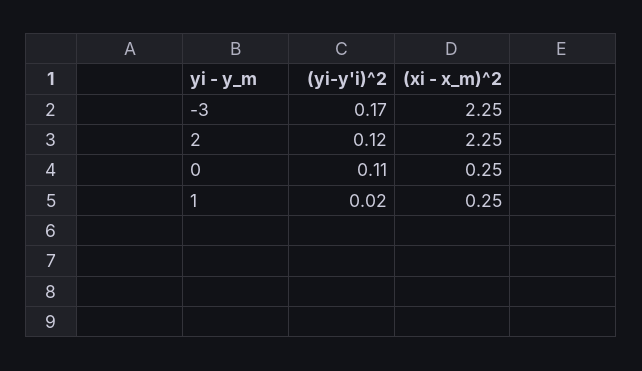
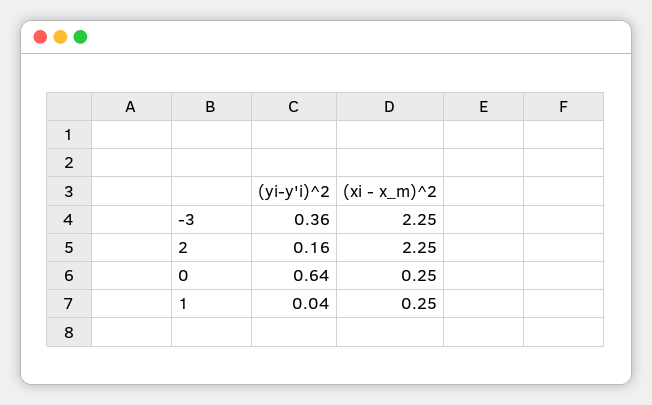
(yi-y'i)^2, -3: 0.17 -> 0.36
(yi-y'i)^2, 2: 0.12 -> 0.16
(yi-y'i)^2, 0: 0.11 -> 0.64
(yi-y'i)^2, 1: 0.02 -> 0.04

